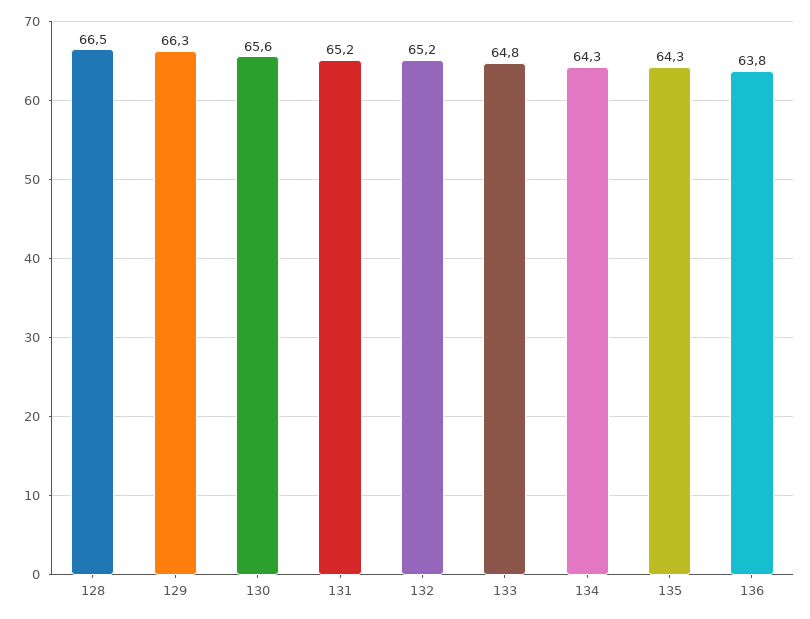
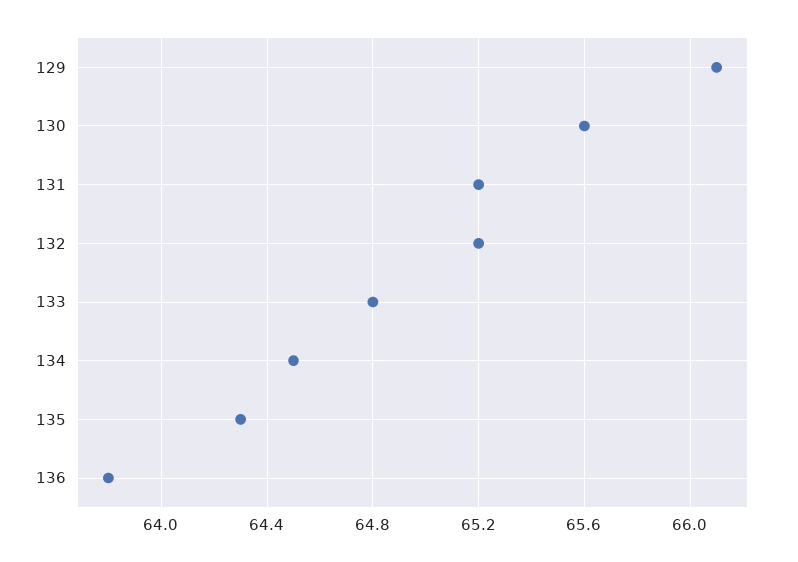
128: 66.5 -> none
129: 66.3 -> 66.1
134: 64.3 -> 64.5

